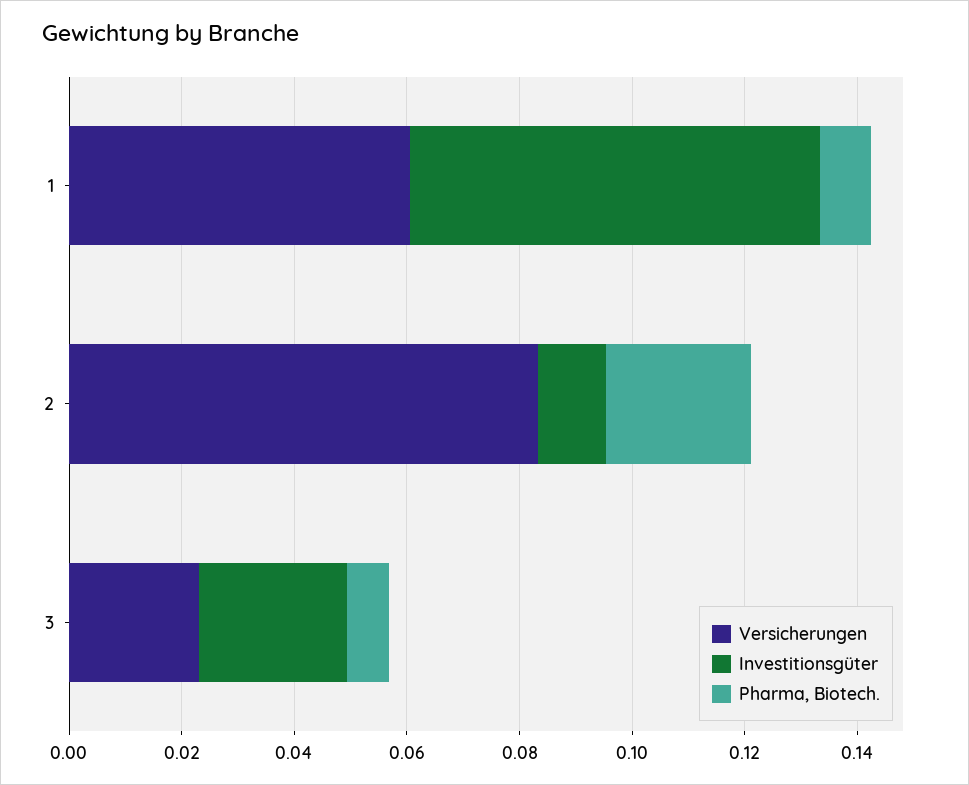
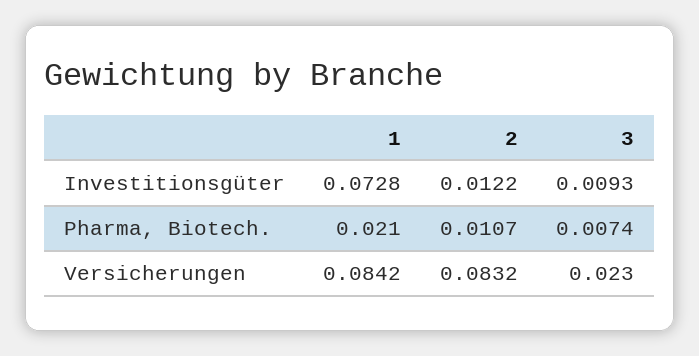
Versicherungen, 1: 0.06 -> 0.0842
Pharma, Biotech., 1: 0.01 -> 0.021
Pharma, Biotech., 2: 0.025 -> 0.0107
Investitionsgüter, 3: 0.025 -> 0.0093

